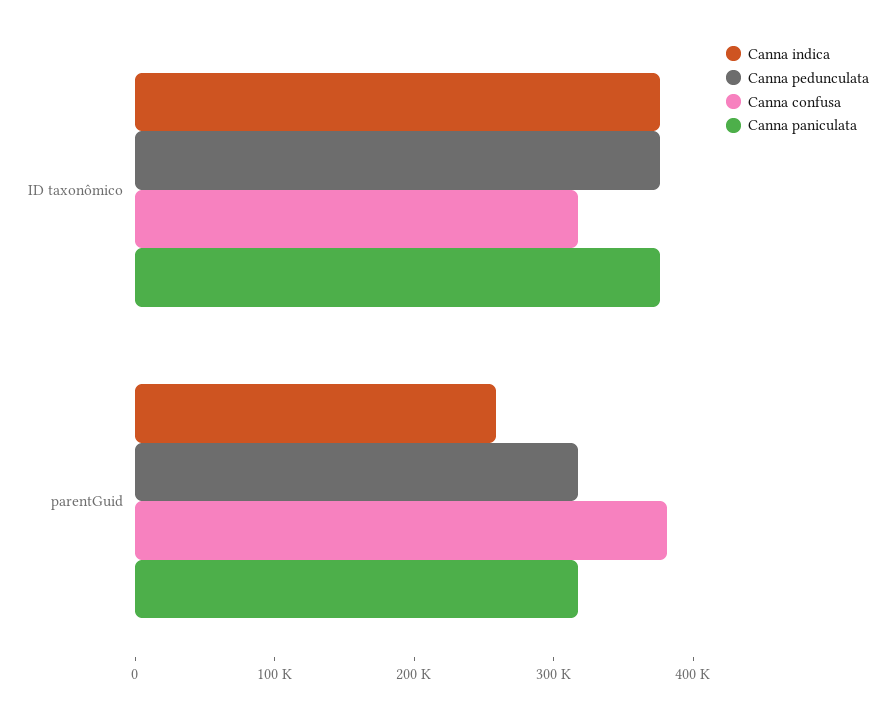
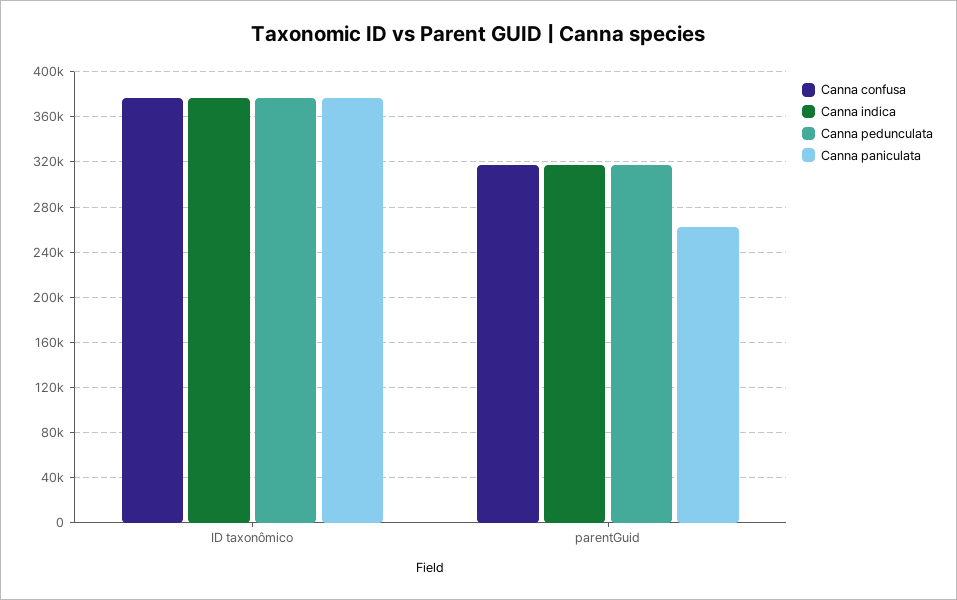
Canna confusa, ID taxonômico: 320000 -> 380000
Canna indica, parentGuid: 260000 -> 320000
Canna confusa, parentGuid: 380000 -> 320000
Canna paniculata, parentGuid: 320000 -> 260000

